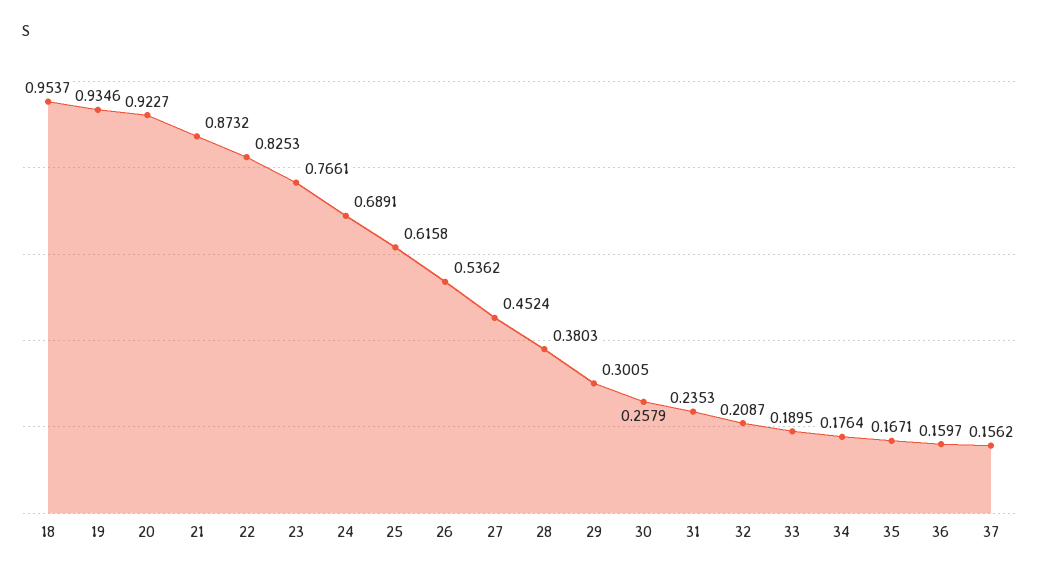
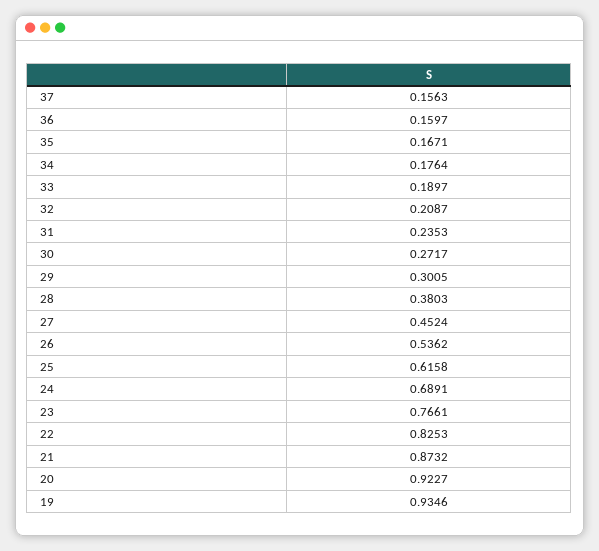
18: 0.9537 -> none
30: 0.2579 -> 0.2717
33: 0.1895 -> 0.1897
37: 0.1562 -> 0.1563

